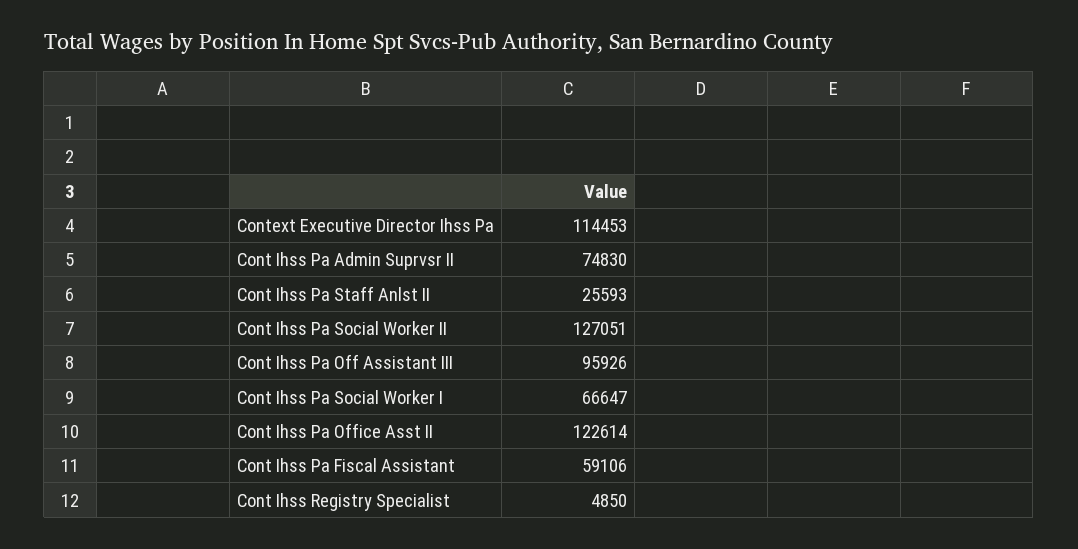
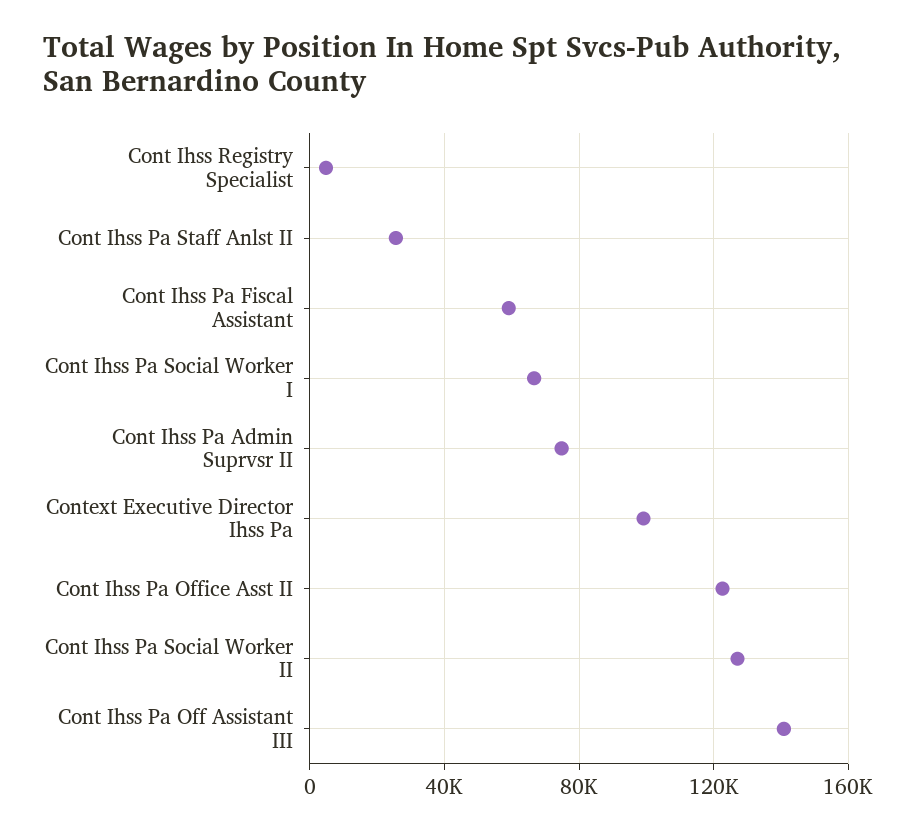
Context Executive Director Ihss Pa: 114453 -> 100000
Cont Ihss Pa Off Assistant III: 95926 -> 140000

